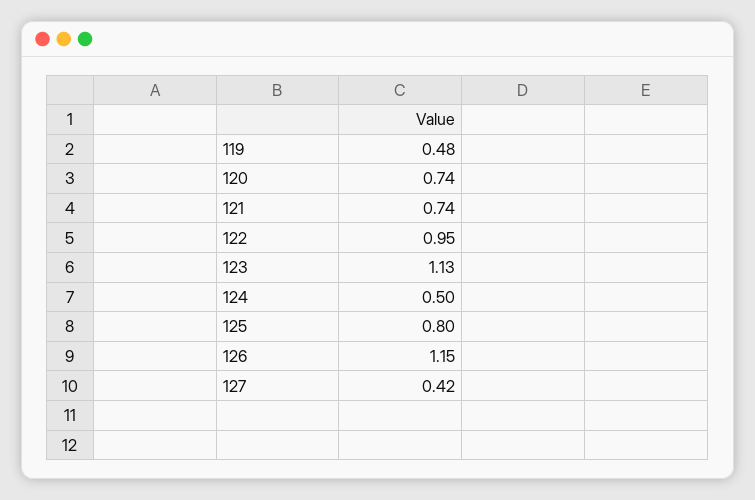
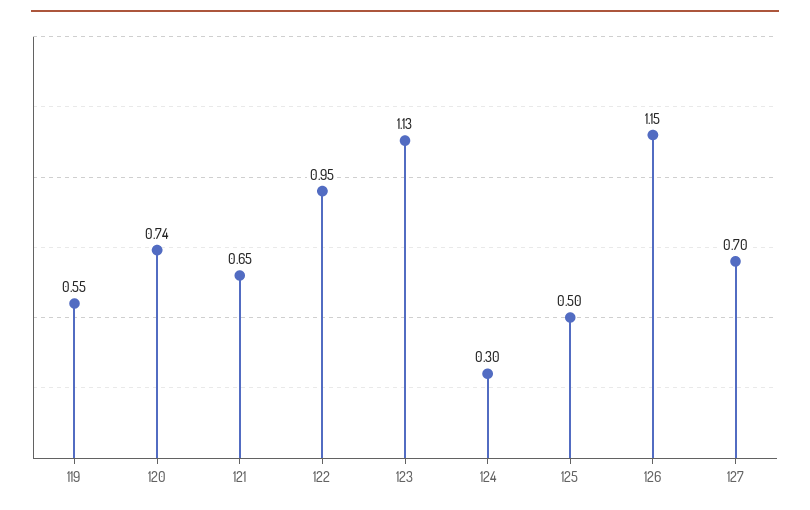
119: 0.48 -> 0.55
121: 0.74 -> 0.65
124: 0.5 -> 0.3
125: 0.8 -> 0.5
127: 0.42 -> 0.7

